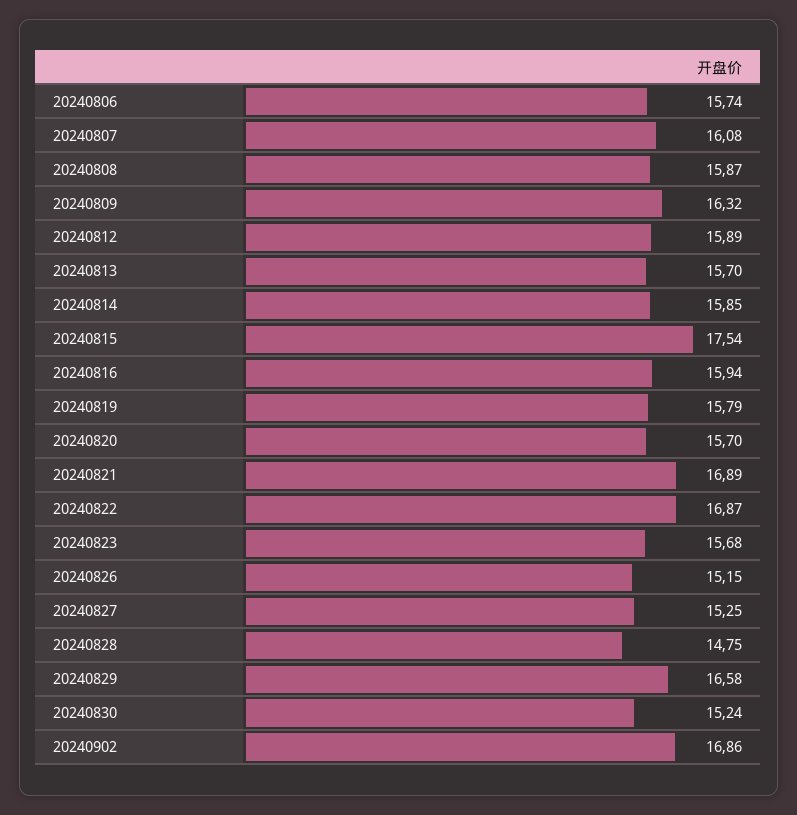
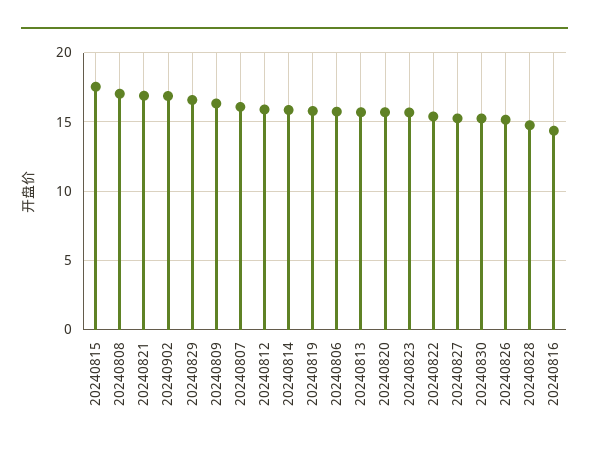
20240808: 15.87 -> 17
20240816: 15.94 -> 14.5
20240822: 16.87 -> 15.5

